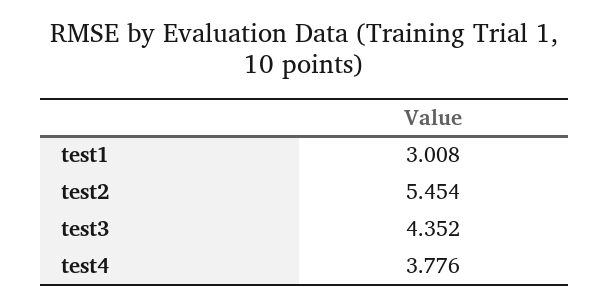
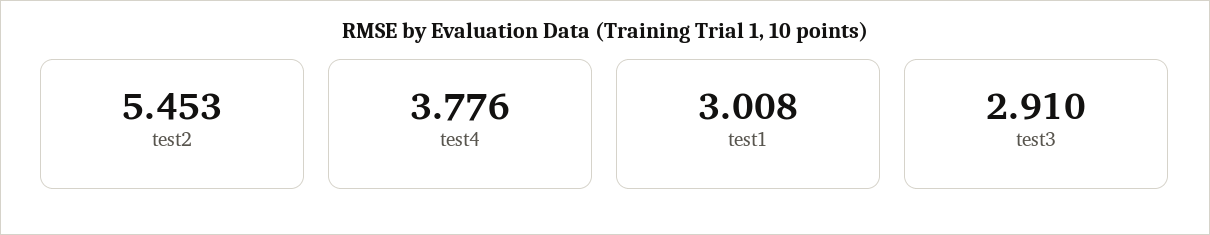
test2: 5.454 -> 5.453
test3: 4.352 -> 2.91

